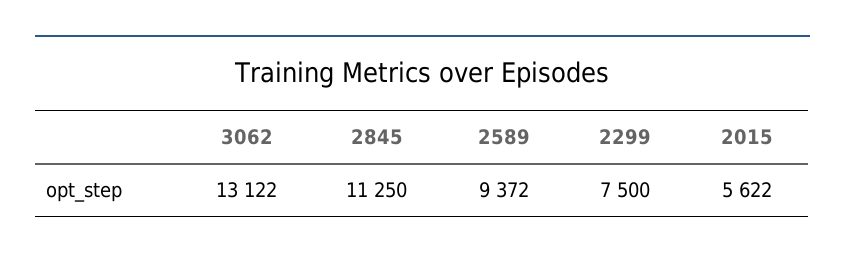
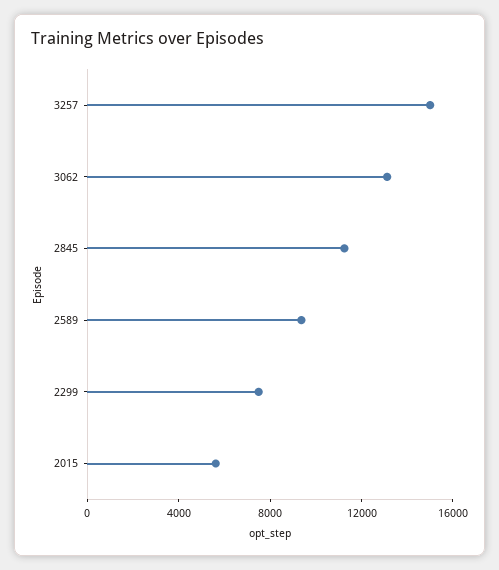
3257: none -> 15000

